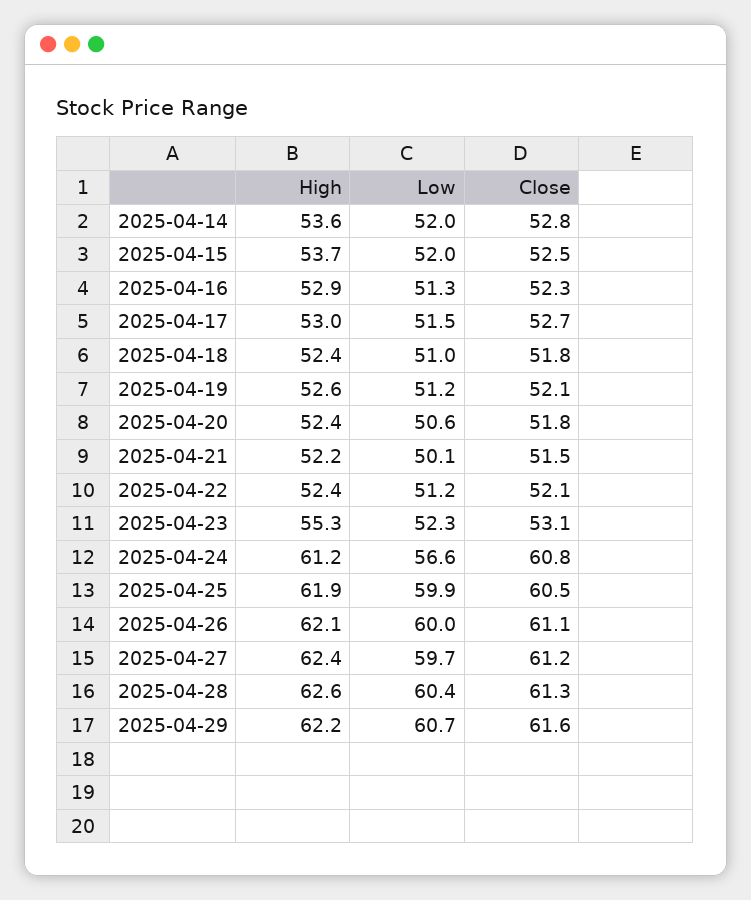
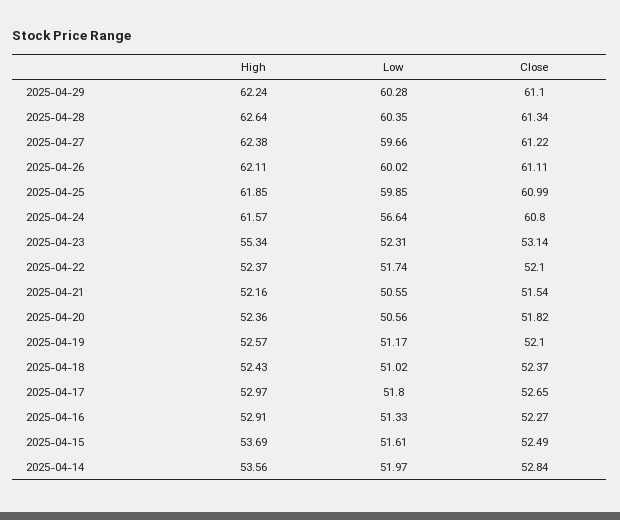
Low, 2025-04-15: 52 -> 51.61
Low, 2025-04-17: 51.5 -> 51.8
Close, 2025-04-18: 51.8 -> 52.37
Low, 2025-04-21: 50.1 -> 50.55
Low, 2025-04-22: 51.2 -> 51.74
High, 2025-04-24: 61.2 -> 61.57
Close, 2025-04-25: 60.5 -> 60.99
Low, 2025-04-29: 60.7 -> 60.28
Close, 2025-04-29: 61.6 -> 61.1

